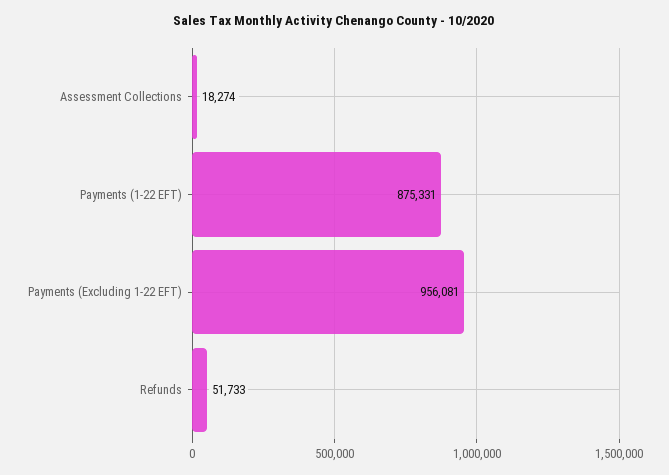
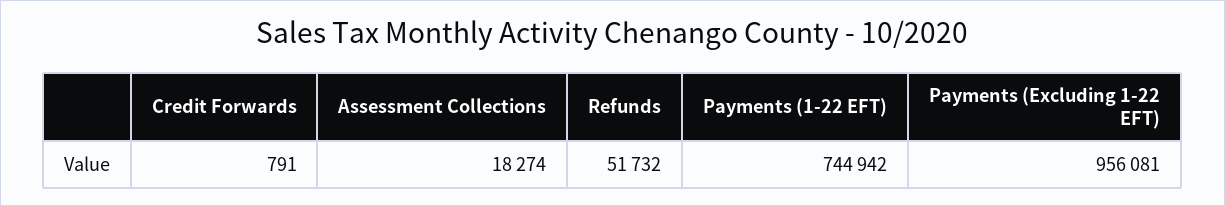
Payments (1-22 EFT): 875331 -> 744942
Refunds: 51733 -> 51732
Credit Forwards: none -> 791

